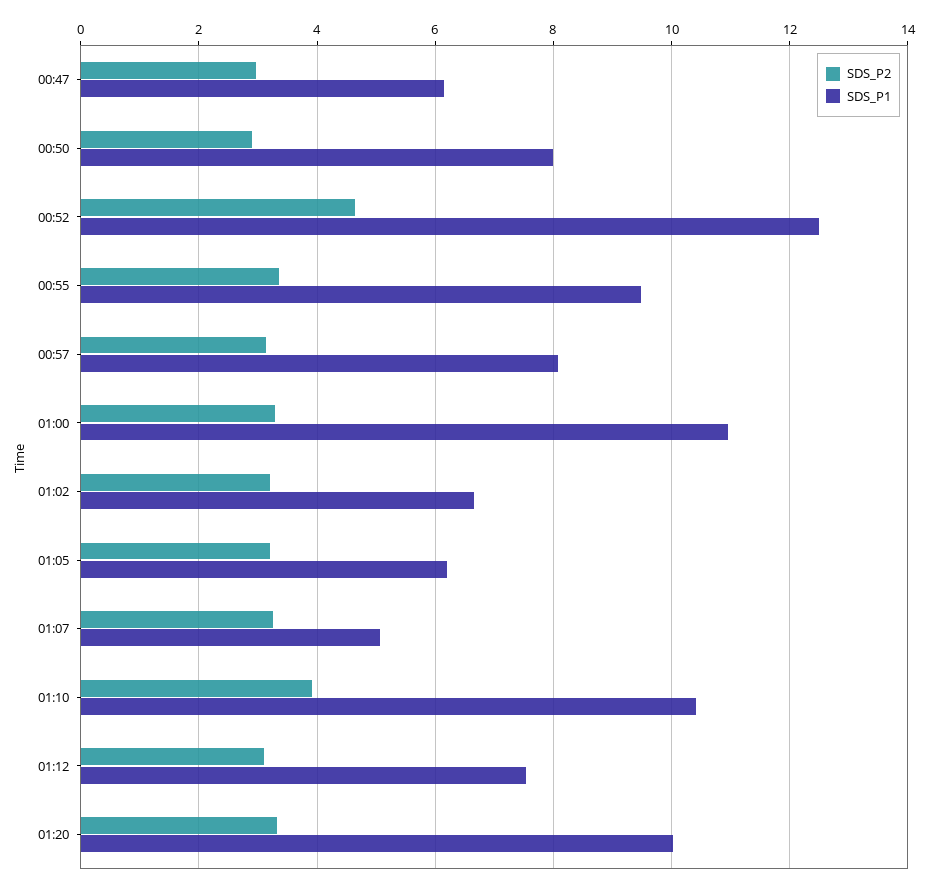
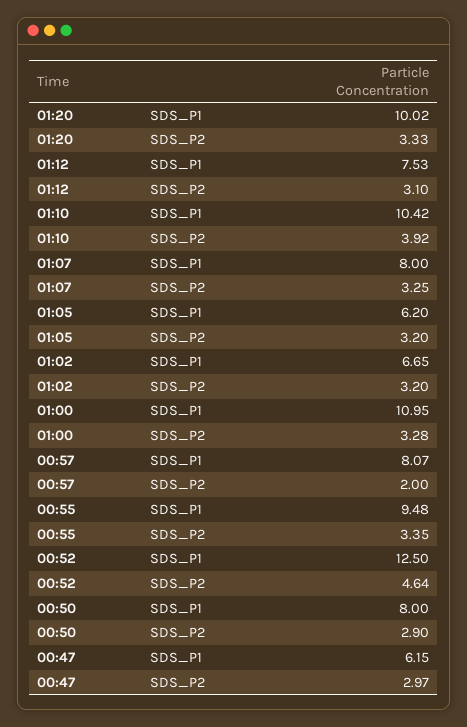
SDS_P2, 00:57: 3.2 -> 2
SDS_P1, 01:07: 5 -> 8

